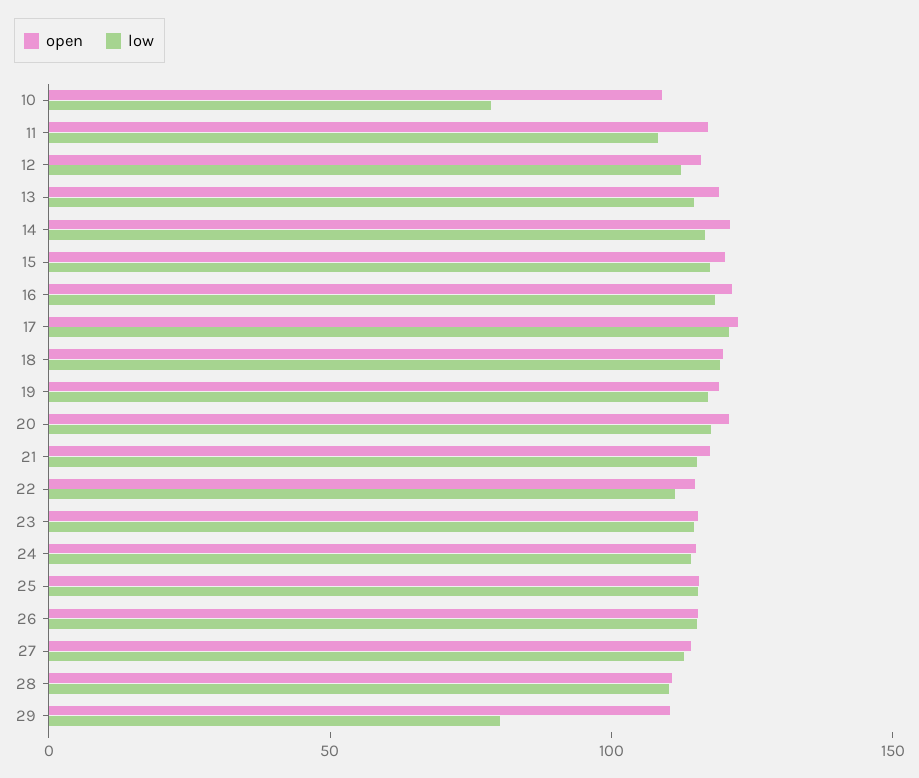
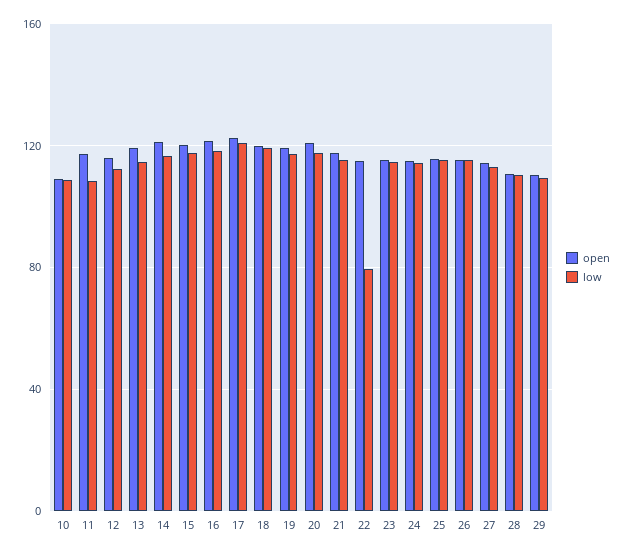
low, 10: 80 -> 110
low, 22: 110 -> 80
low, 29: 80 -> 110

